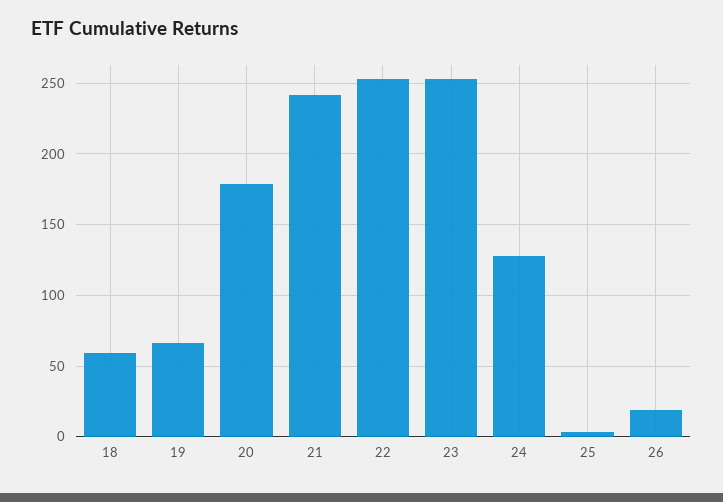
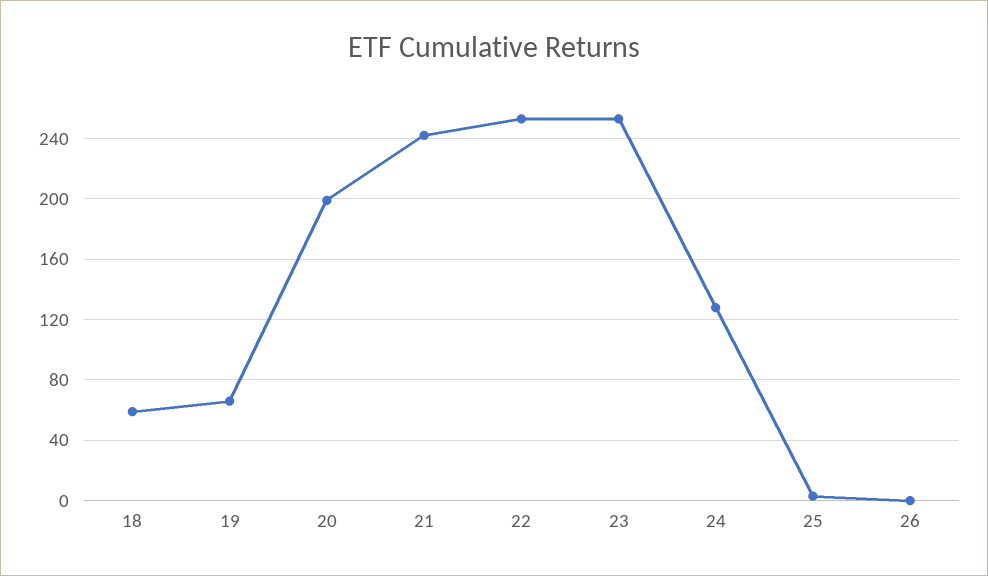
20: 180 -> 200
26: 20 -> 0

